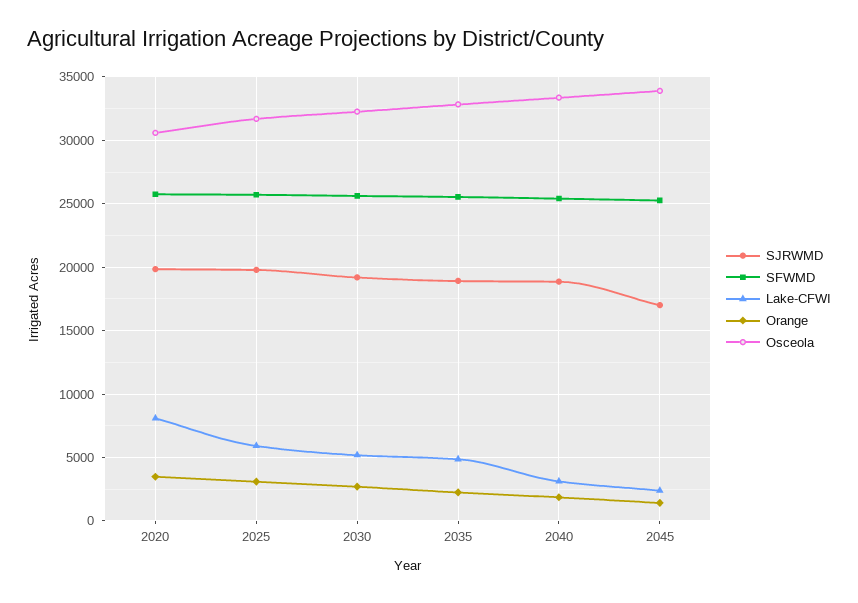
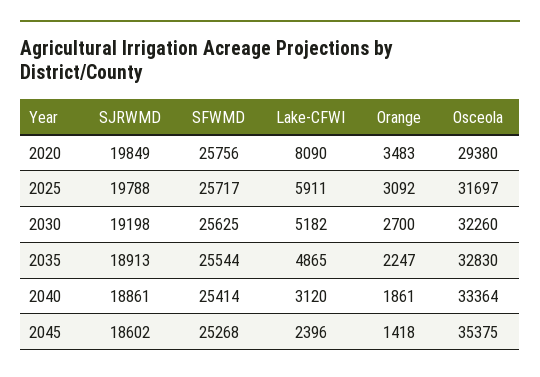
Osceola, 2020: 30500 -> 29380
SJRWMD, 2045: 17000 -> 18602
Osceola, 2045: 34000 -> 35375

